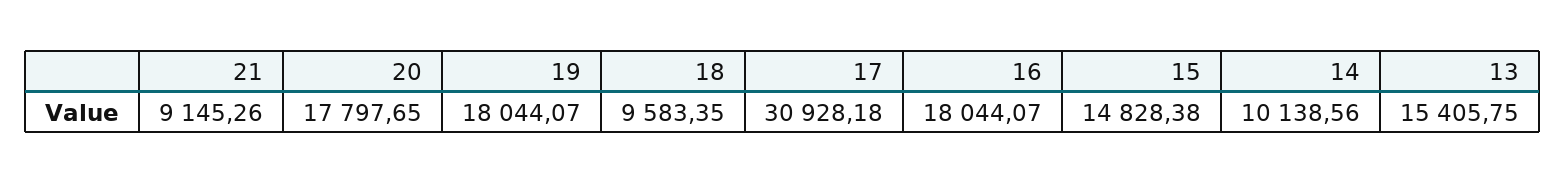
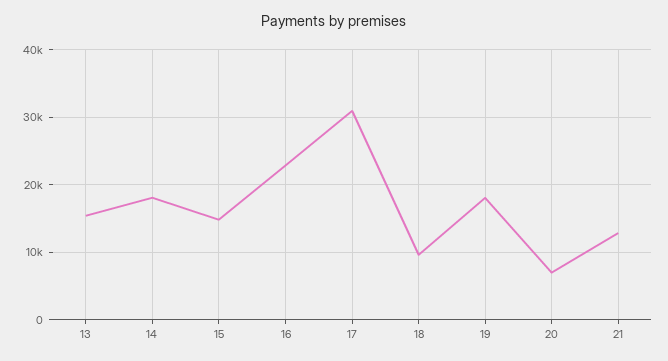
21: 9145.26 -> 13000
20: 17797.65 -> 7000
16: 18044.07 -> 23000
14: 10138.56 -> 18000

